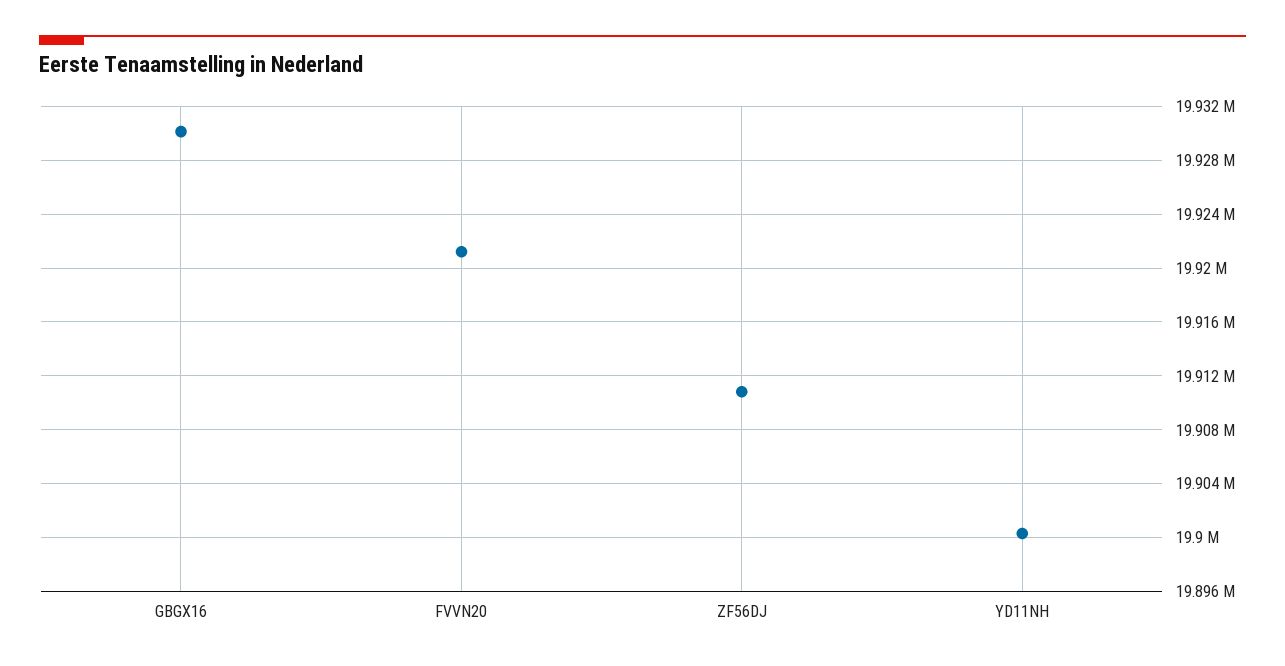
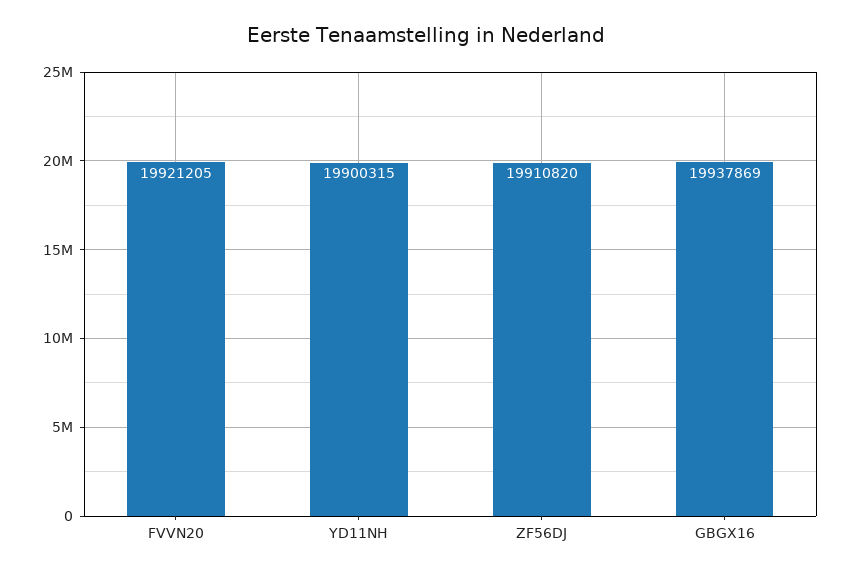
GBGX16: 19930000 -> 19937869

